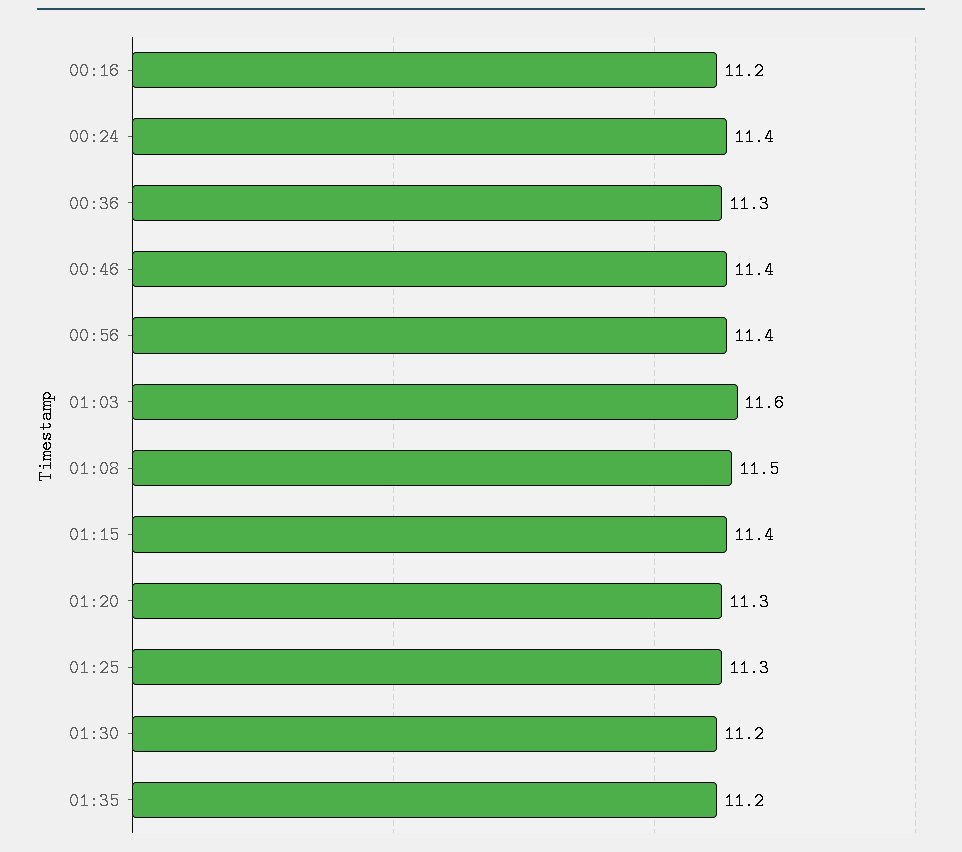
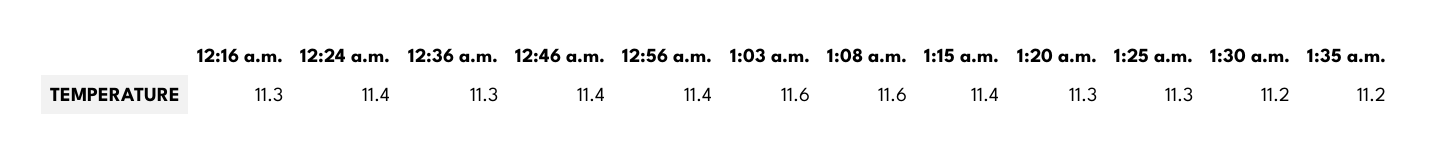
00:16: 11.2 -> 11.3
01:08: 11.5 -> 11.6

